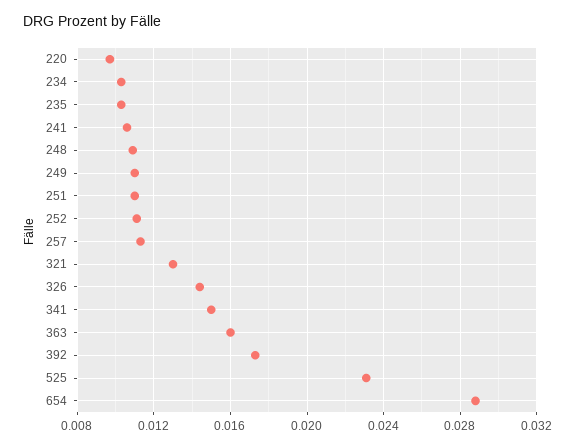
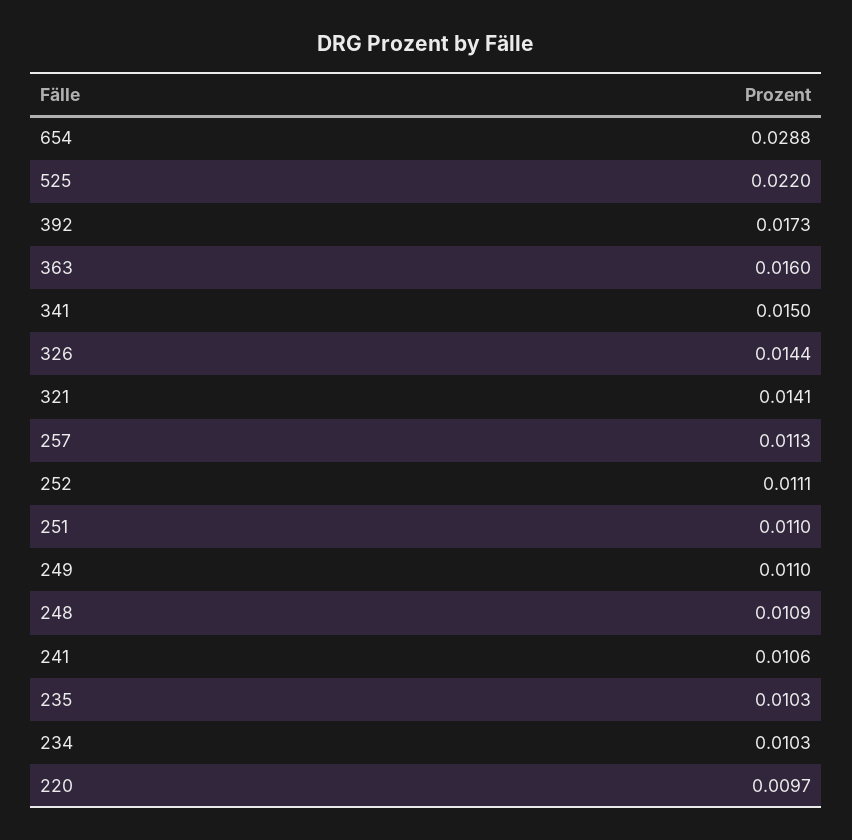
321: 0.013 -> 0.0141
525: 0.023 -> 0.022

